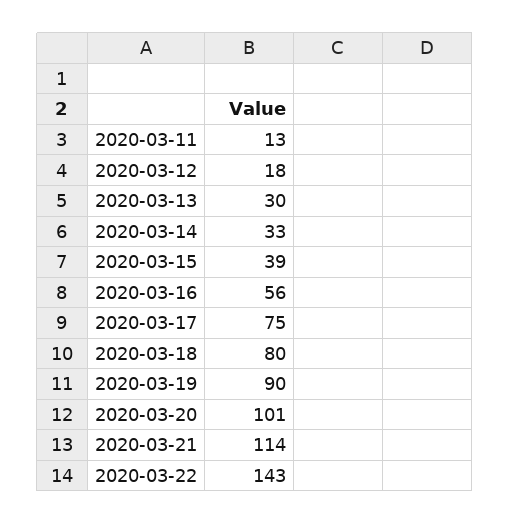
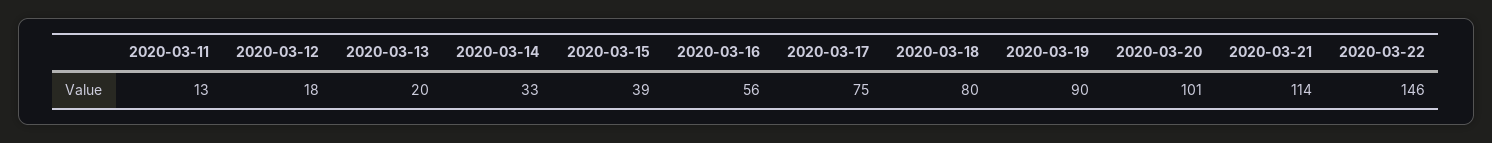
2020-03-13: 30 -> 20
2020-03-22: 143 -> 146

